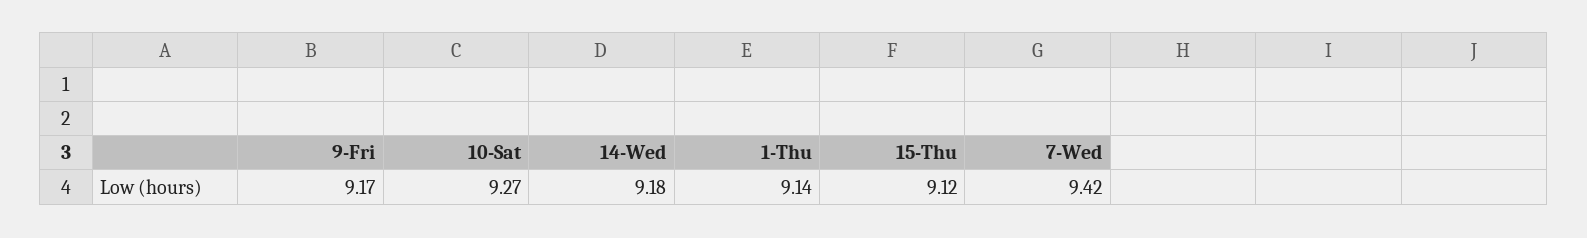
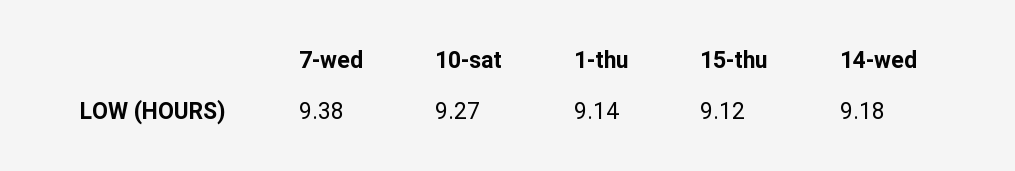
9-Fri: 9.17 -> none
7-Wed: 9.42 -> 9.38

